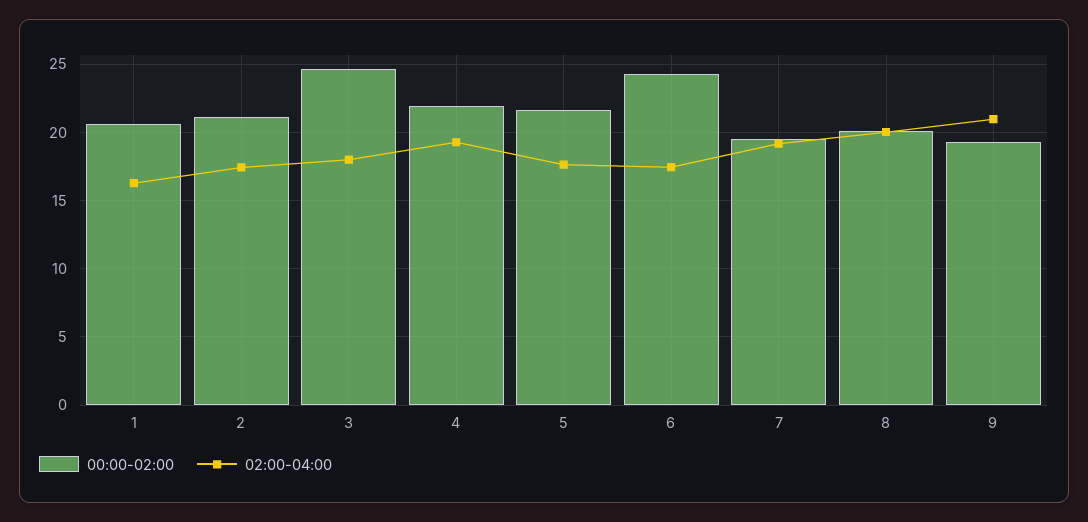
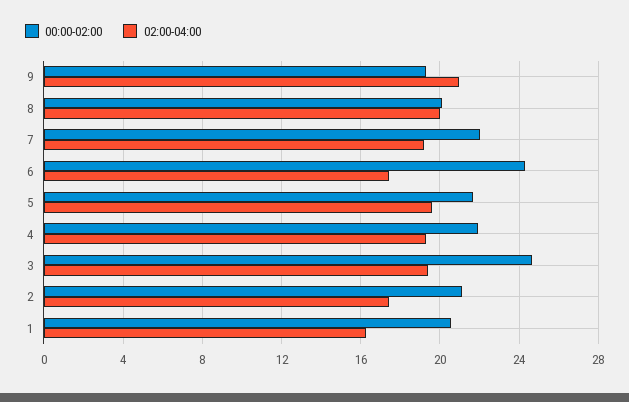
02:00-04:00, 3: 18 -> 19.5
02:00-04:00, 5: 17.5 -> 19.5
00:00-02:00, 7: 19.5 -> 22

